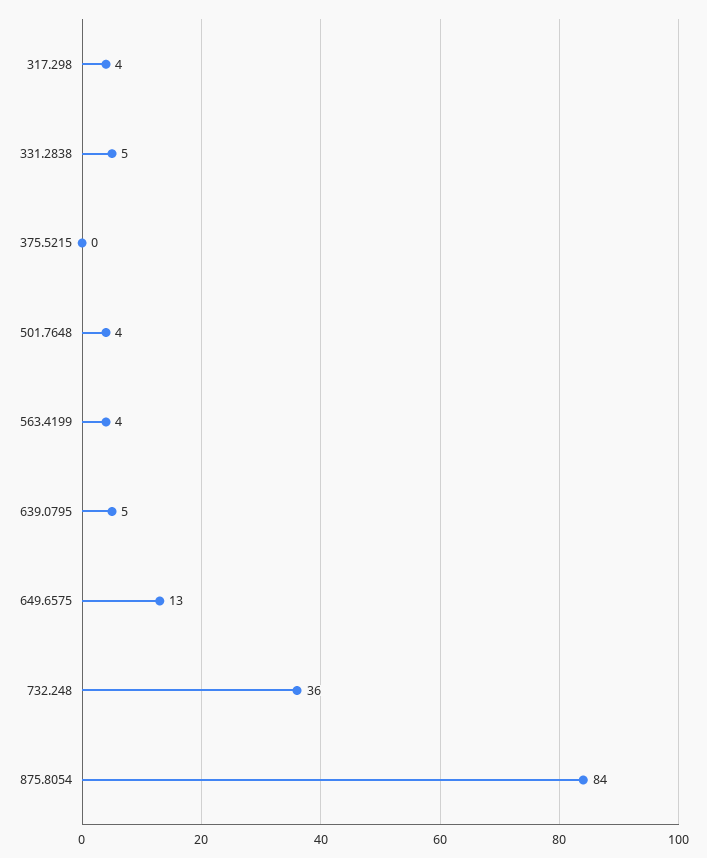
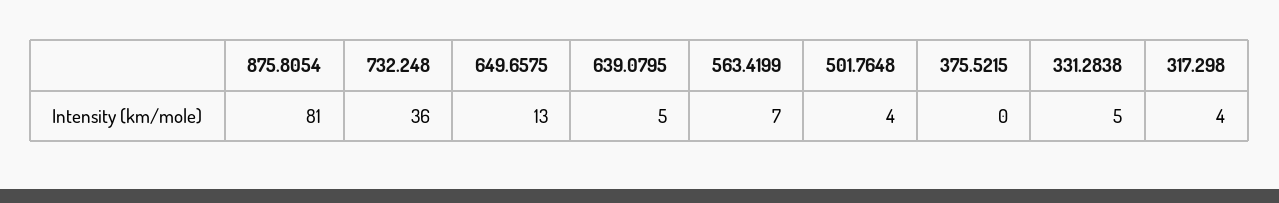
563.4199: 4 -> 7
875.8054: 84 -> 81

